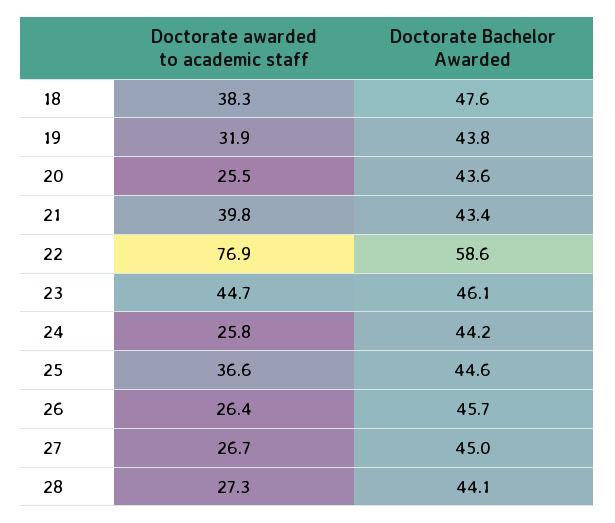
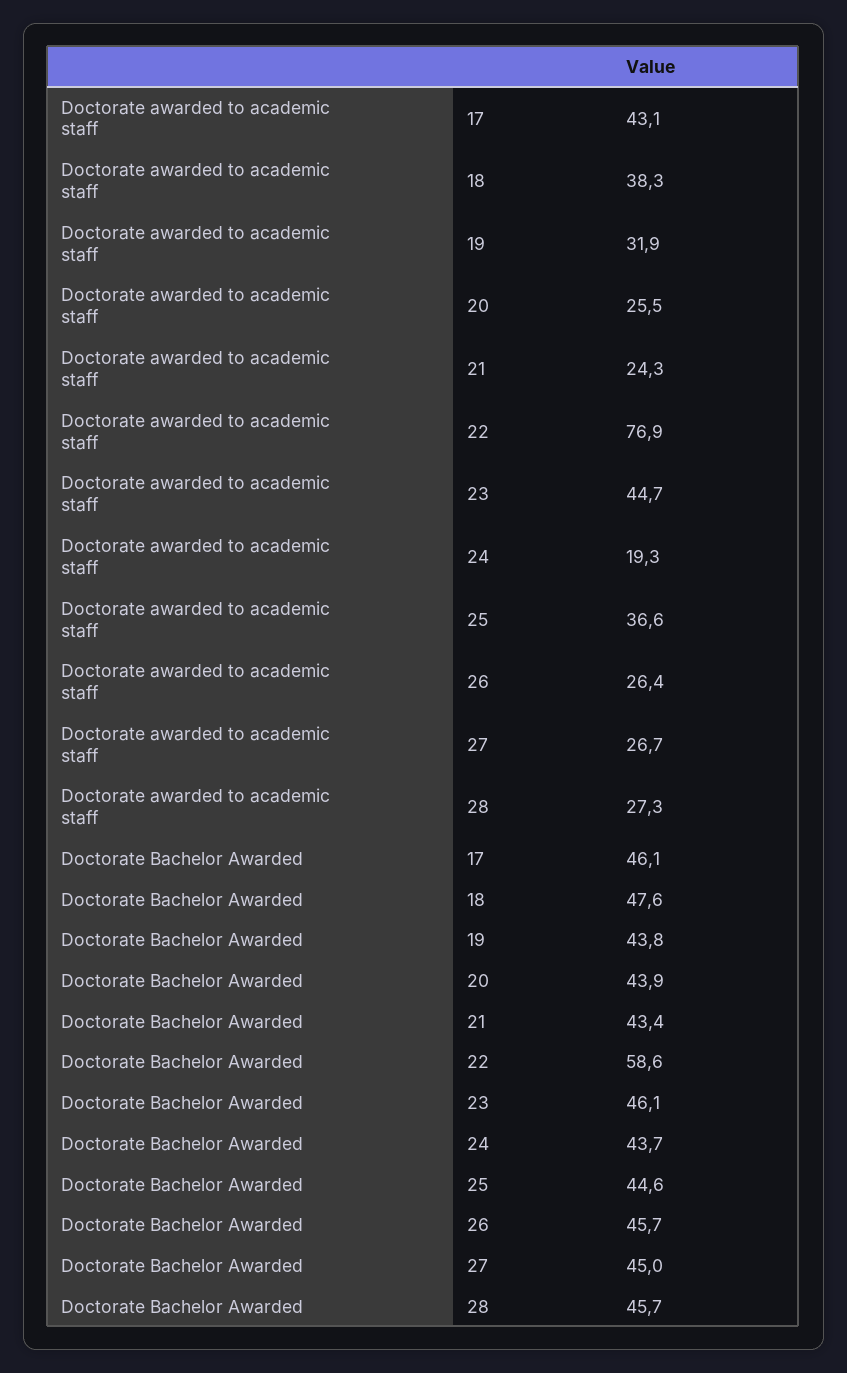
Doctorate Bachelor Awarded, 20: 43.6 -> 43.9
Doctorate awarded to academic staff, 21: 39.8 -> 24.3
Doctorate awarded to academic staff, 24: 25.8 -> 19.3
Doctorate Bachelor Awarded, 24: 44.2 -> 43.7
Doctorate Bachelor Awarded, 28: 44.1 -> 45.7
Doctorate awarded to academic staff, 17: none -> 43.1
Doctorate Bachelor Awarded, 17: none -> 46.1

